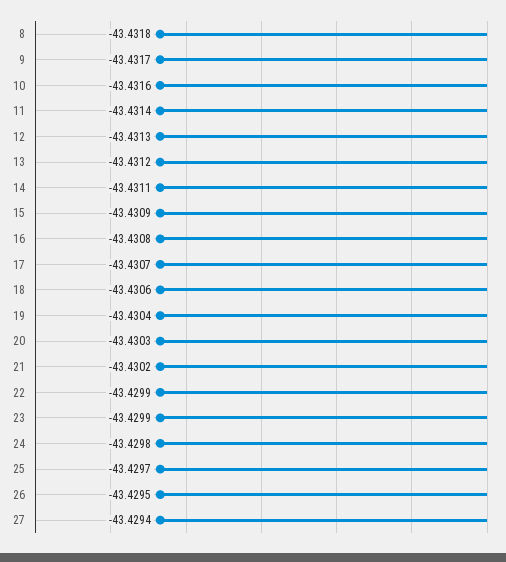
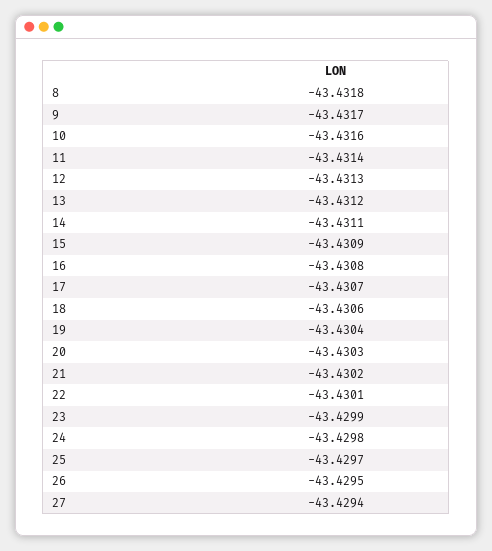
22: -43.4299 -> -43.4301

